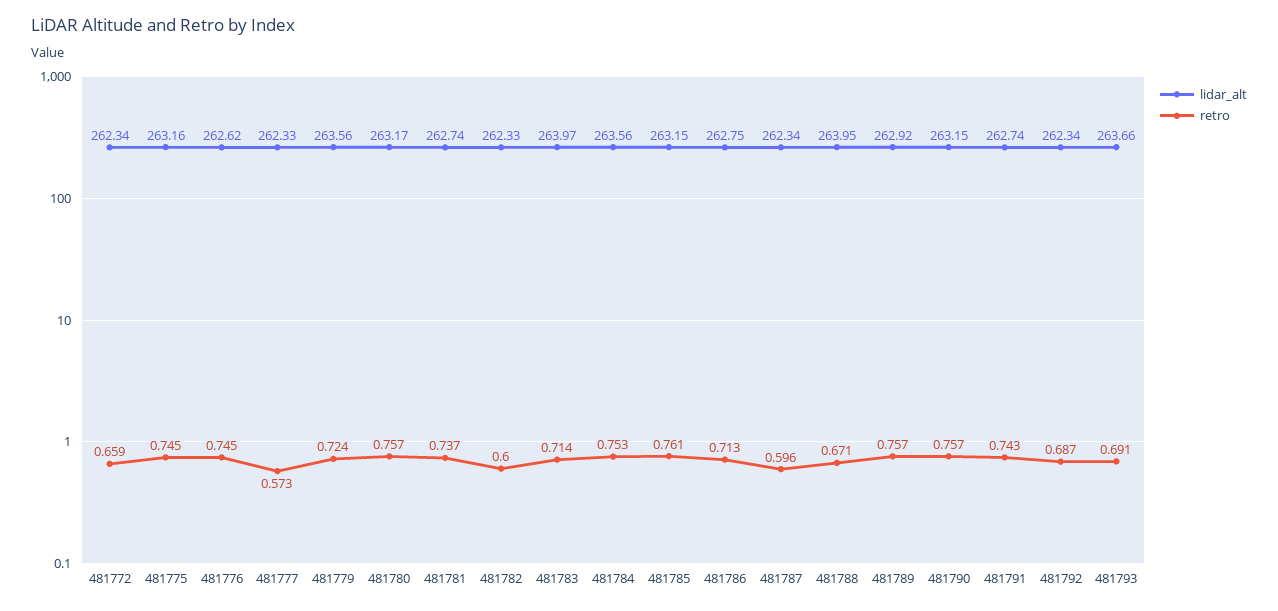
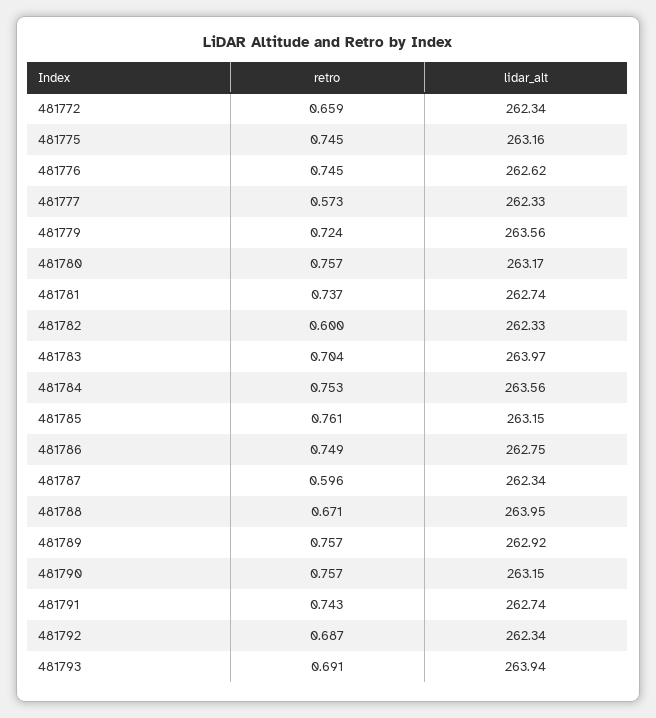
retro, 481783: 0.714 -> 0.704
retro, 481786: 0.713 -> 0.749
lidar_alt, 481793: 263.66 -> 263.94

